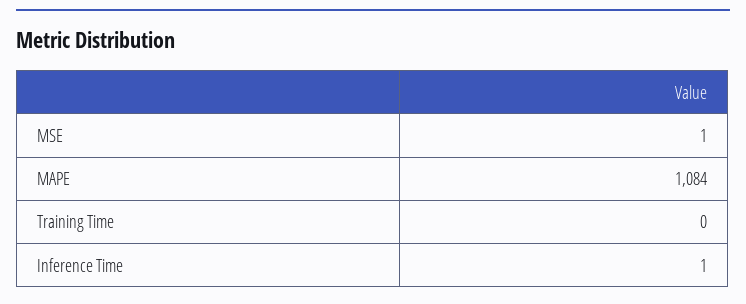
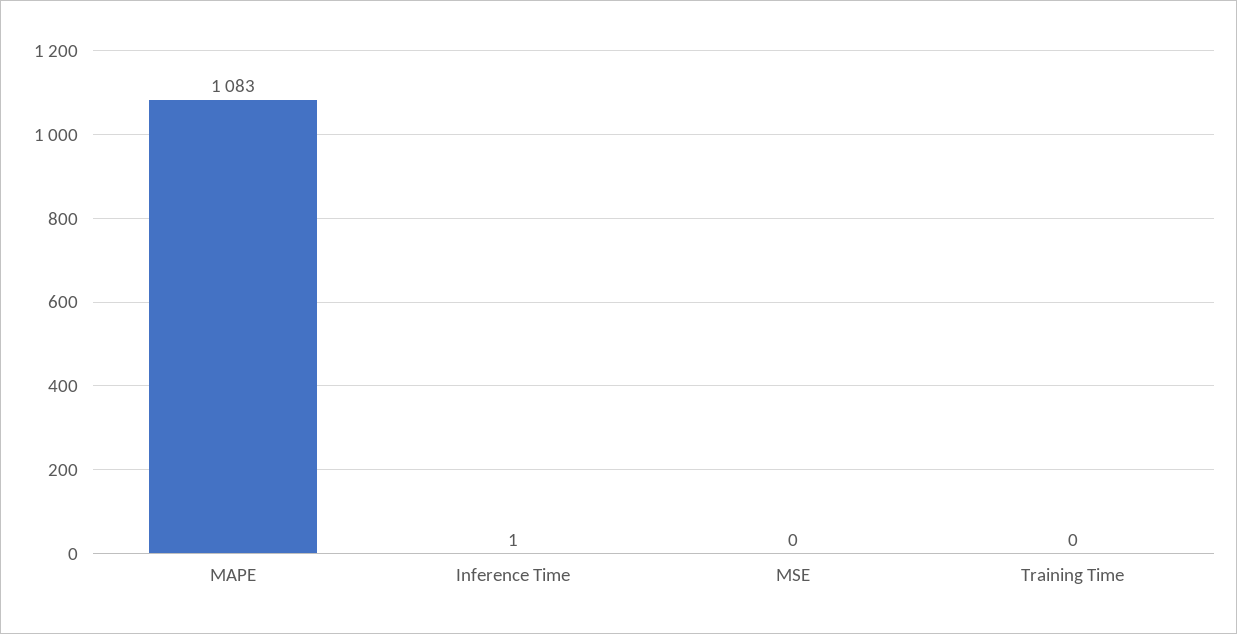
MSE: 1 -> 0
MAPE: 1084 -> 1083

